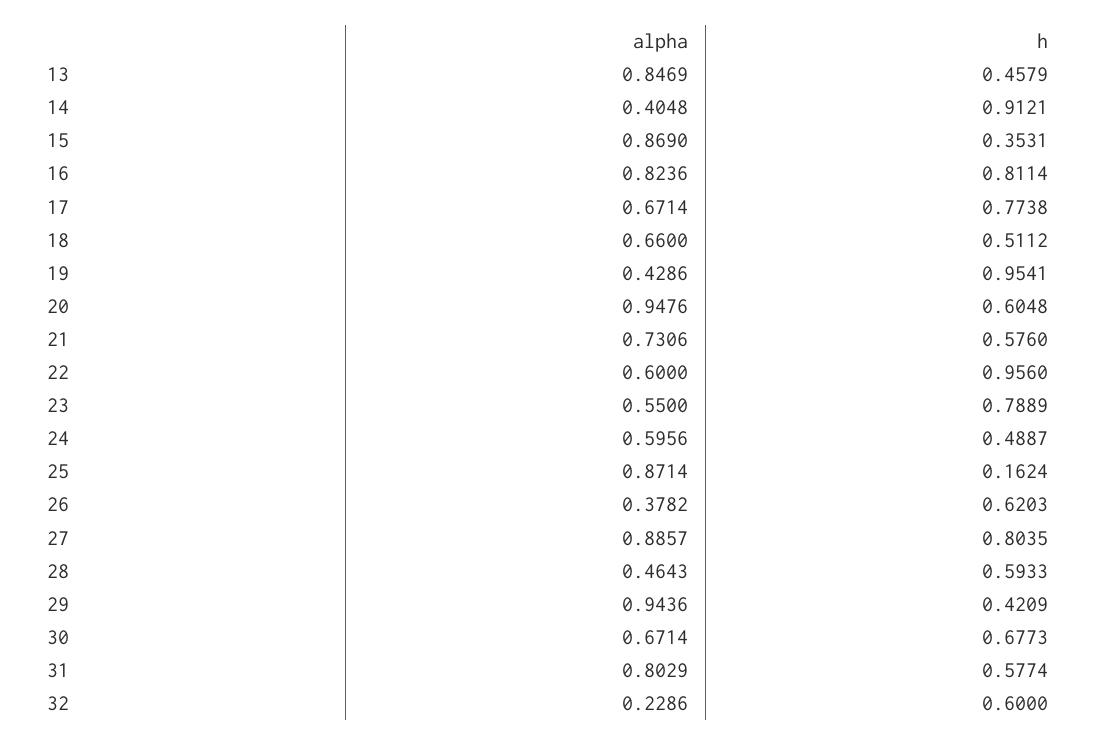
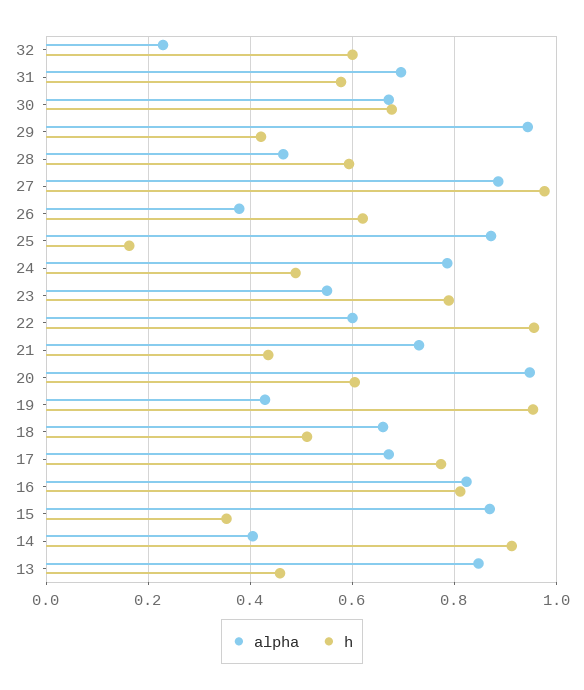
h, 21: 0.576 -> 0.44
alpha, 24: 0.5956 -> 0.78
h, 27: 0.8035 -> 0.98
alpha, 31: 0.8029 -> 0.7

